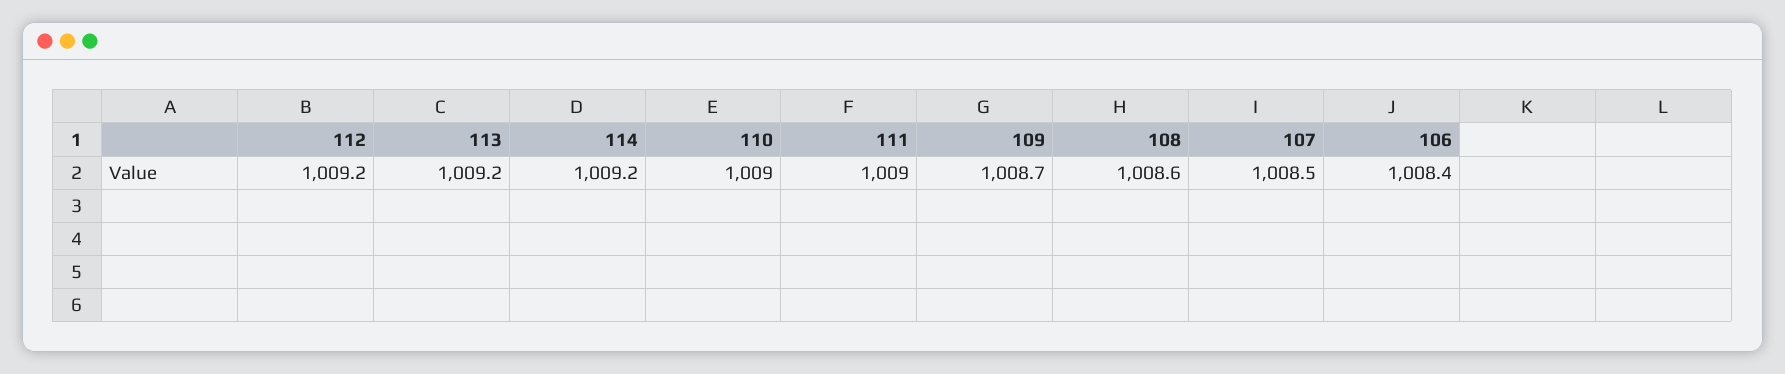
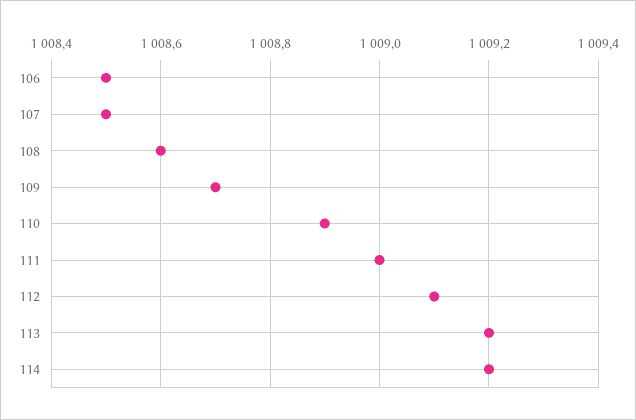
112: 1009.2 -> 1009.1
110: 1009 -> 1008.9
106: 1008.4 -> 1008.5

